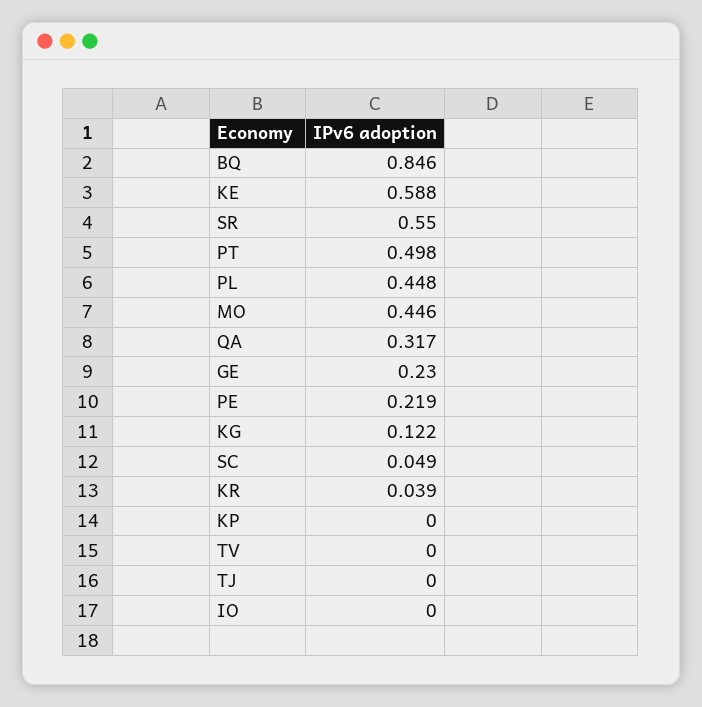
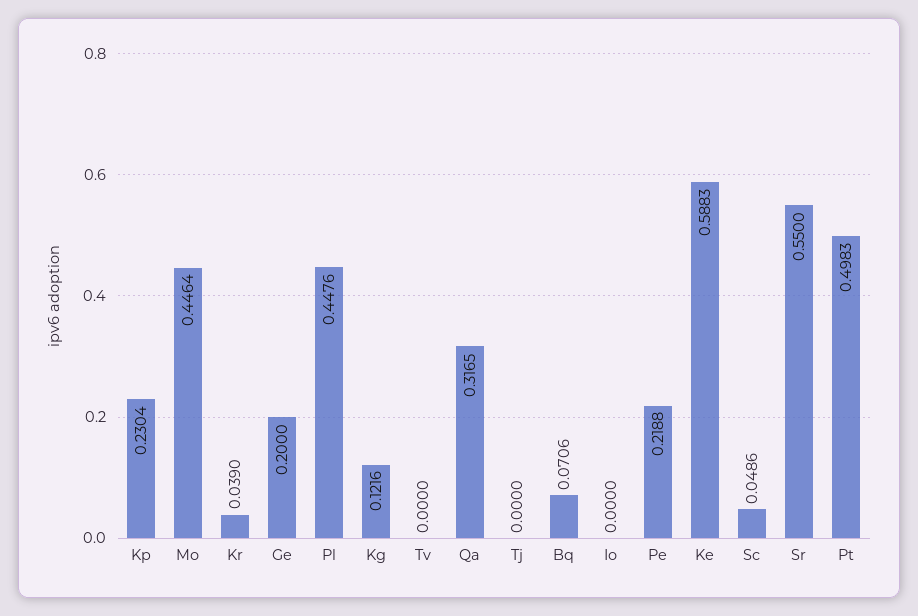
BQ: 0.846 -> 0.0706
GE: 0.23 -> 0.2
KP: 0 -> 0.2304

